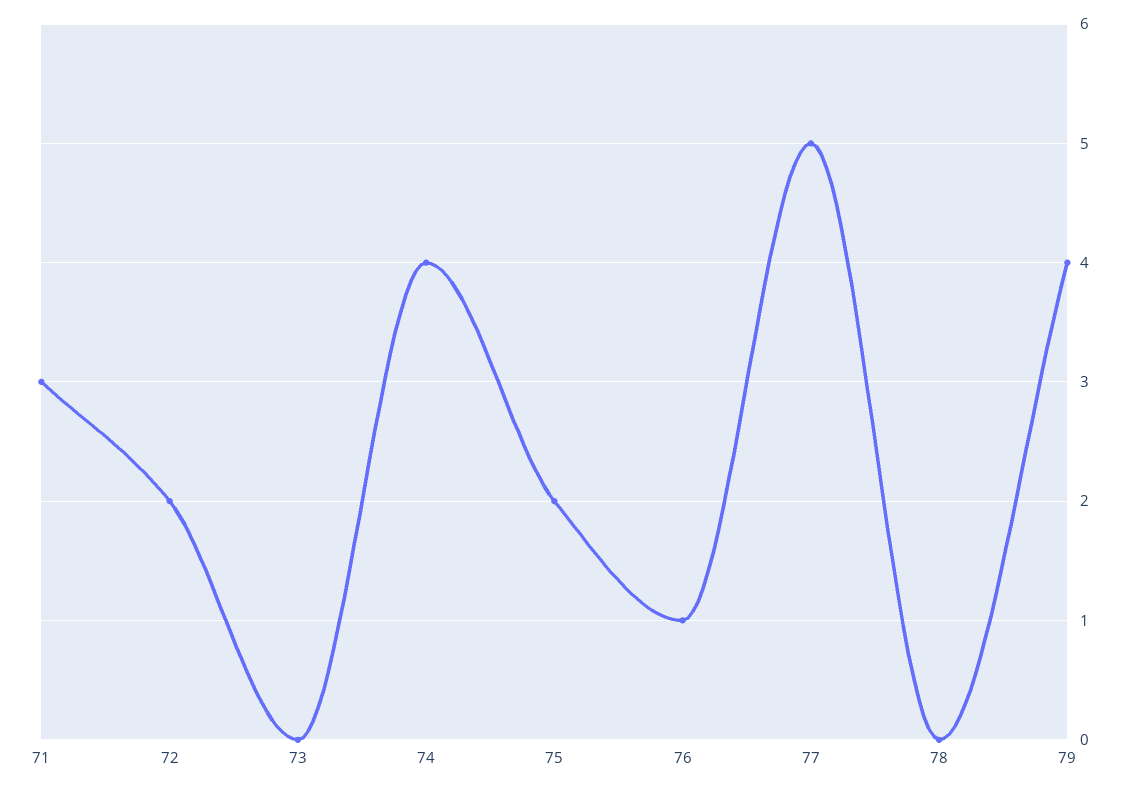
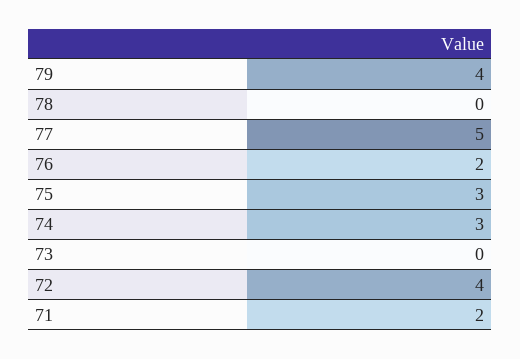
71: 3 -> 2
72: 2 -> 4
74: 4 -> 3
75: 2 -> 3
76: 1 -> 2

